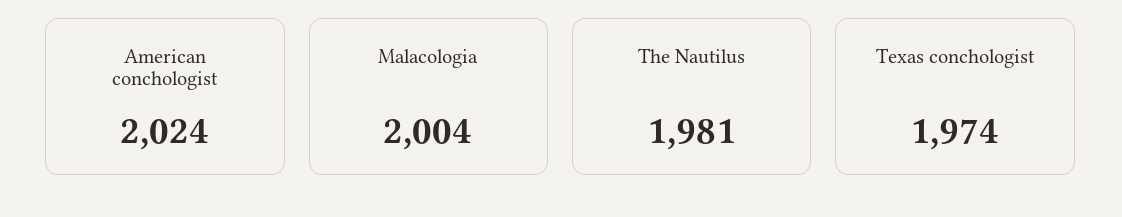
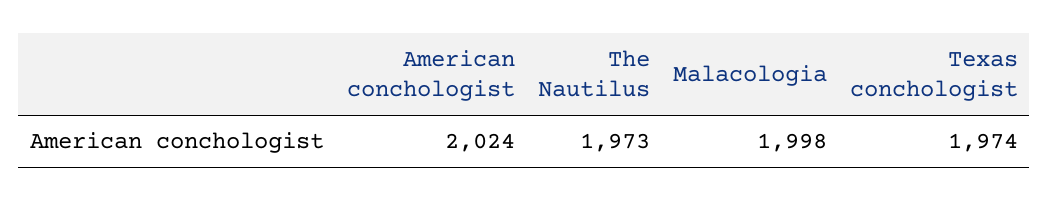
Malacologia: 2004 -> 1998
The Nautilus: 1981 -> 1973

